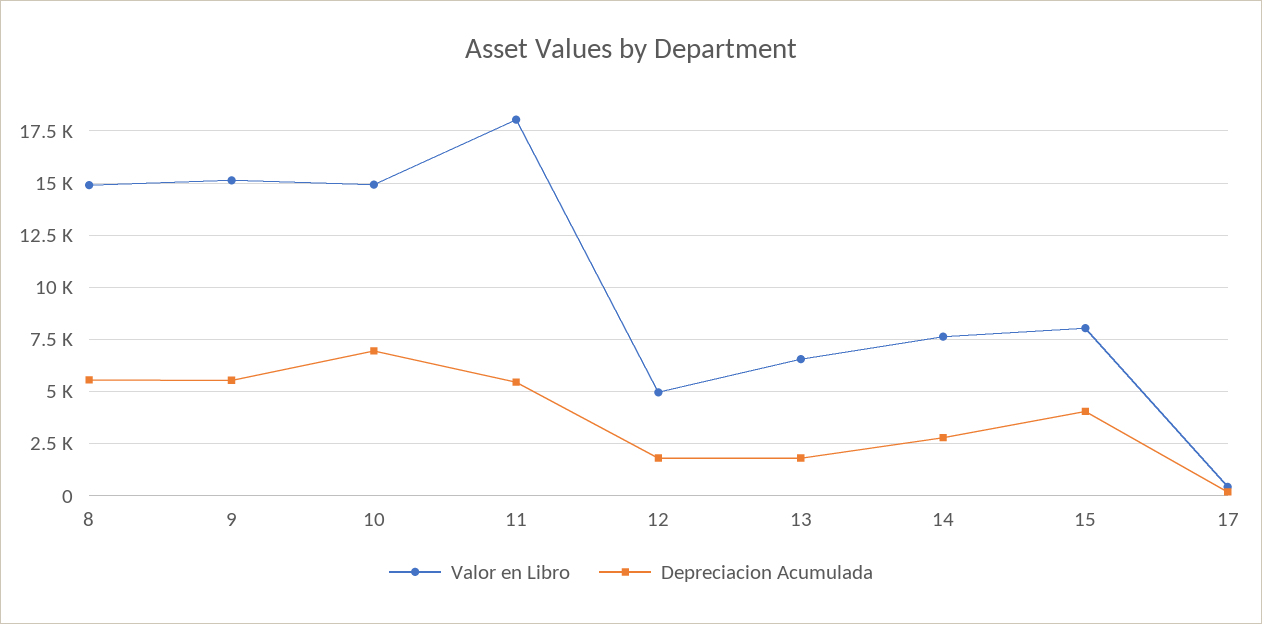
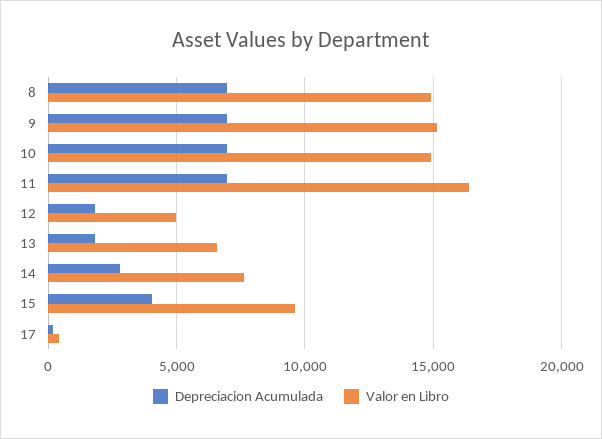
Depreciacion Acumulada, 8: 5500 -> 7000
Depreciacion Acumulada, 9: 5500 -> 7000
Valor en Libro, 11: 18000 -> 16500
Depreciacion Acumulada, 11: 5500 -> 7000
Valor en Libro, 15: 8000 -> 9500

